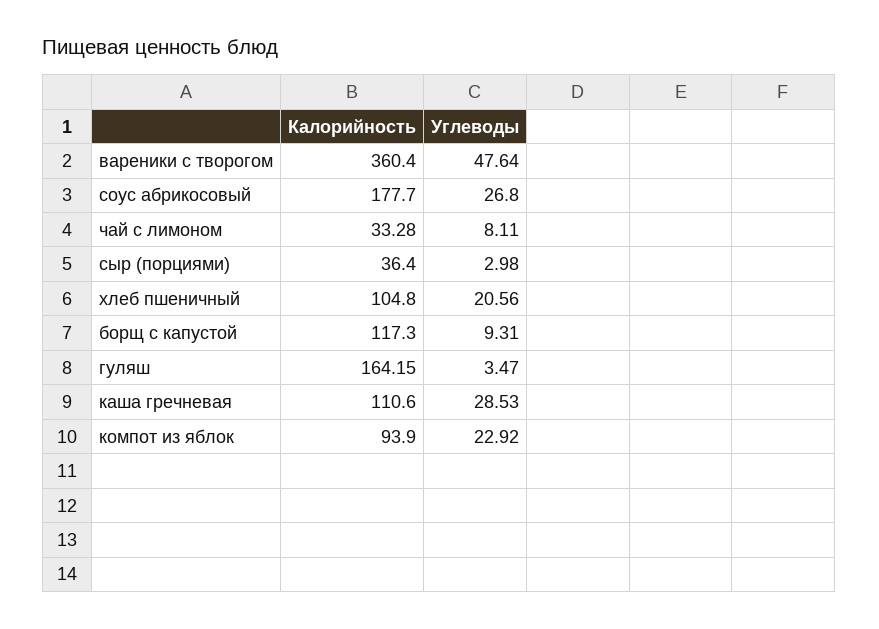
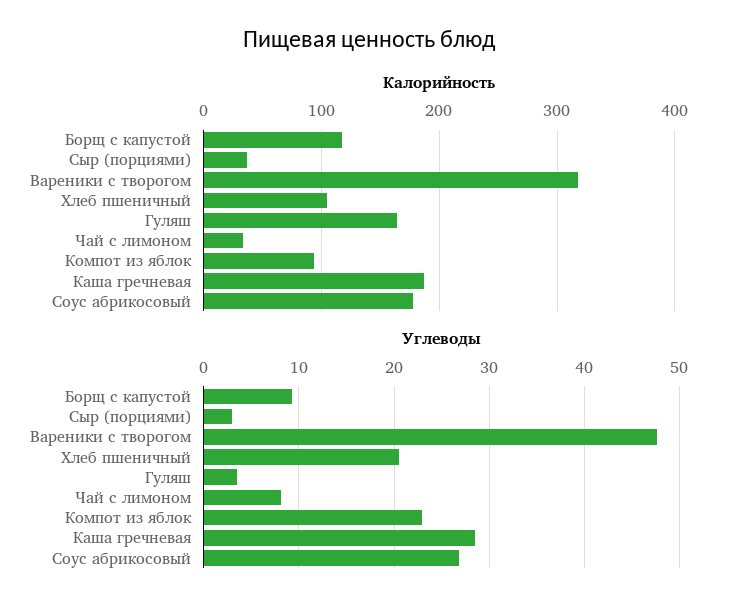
Калорийность, вареники с творогом: 360.4 -> 320
Калорийность, каша гречневая: 110.6 -> 190

